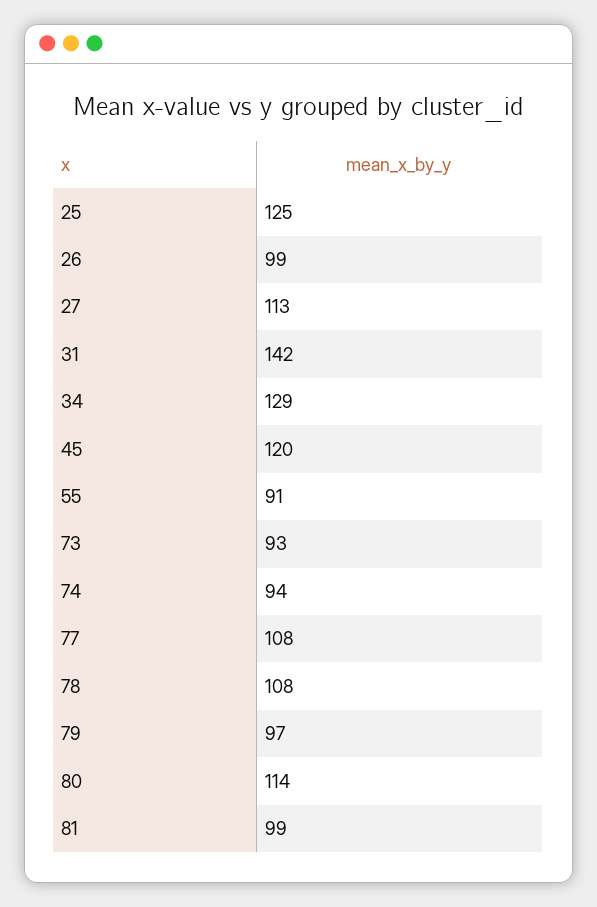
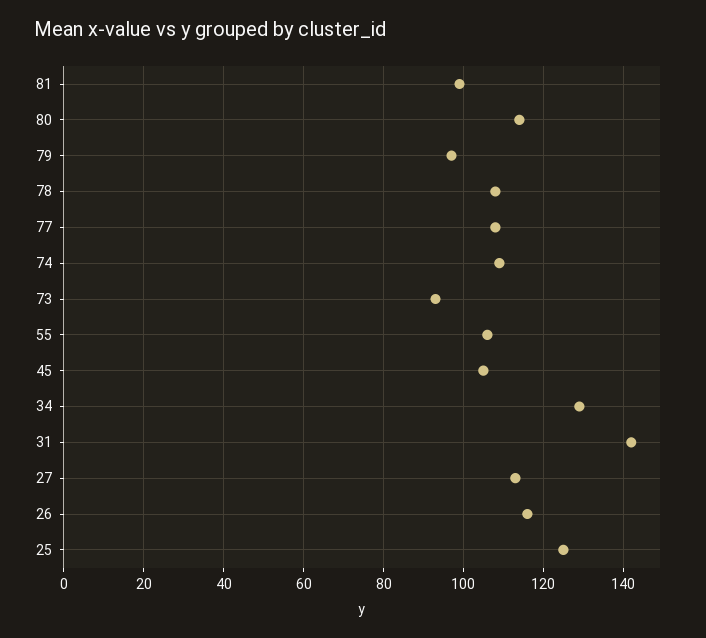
26: 99 -> 115
45: 120 -> 105
55: 91 -> 105
74: 94 -> 110

